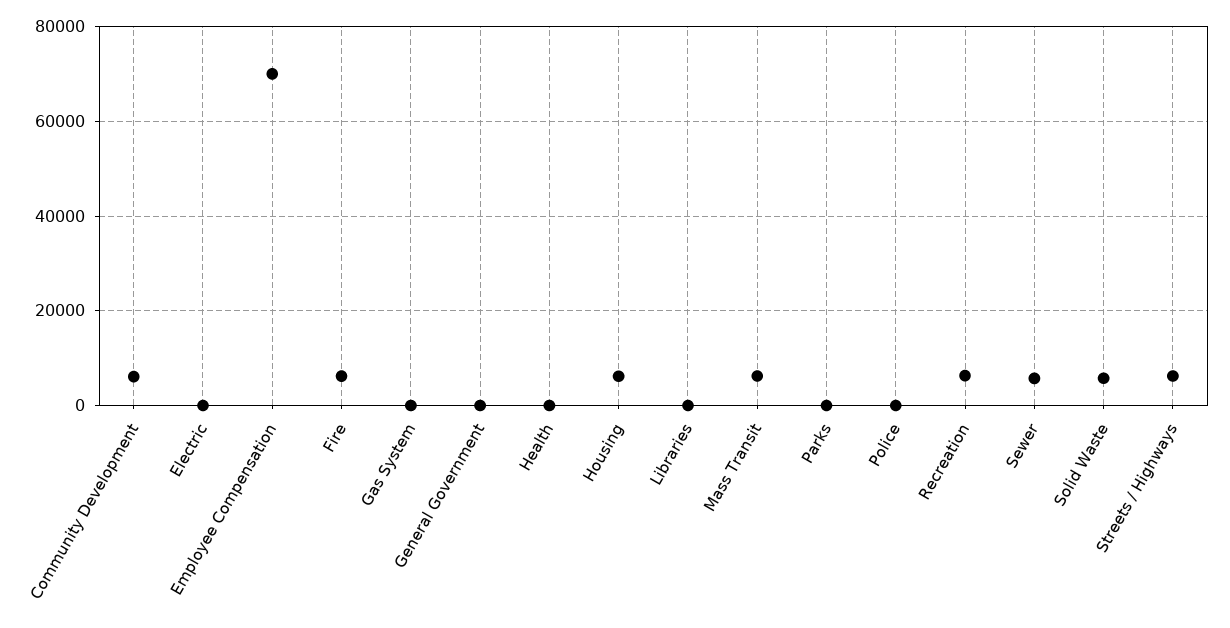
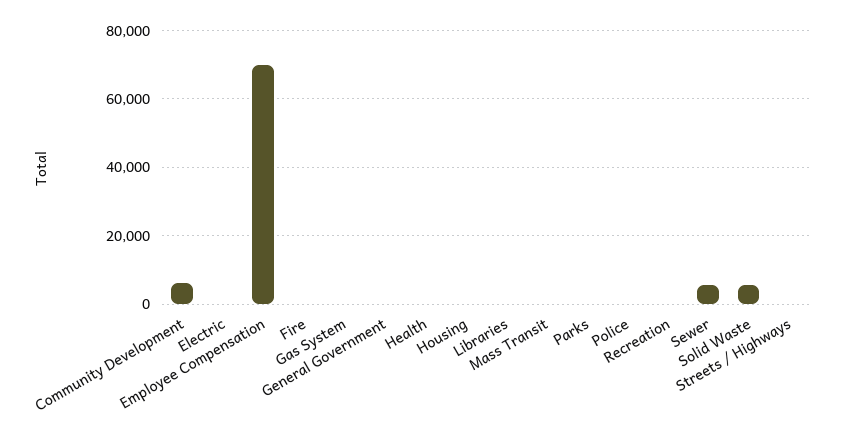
Fire: 6000 -> 0
Housing: 6000 -> 0
Mass Transit: 6000 -> 0
Recreation: 6000 -> 0
Streets / Highways: 6000 -> 0

